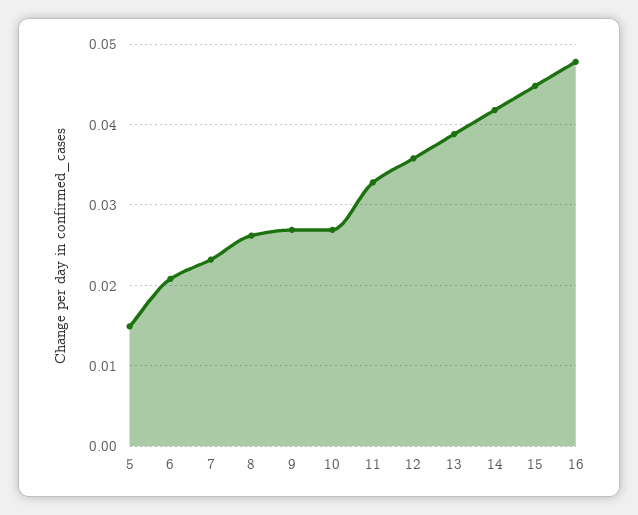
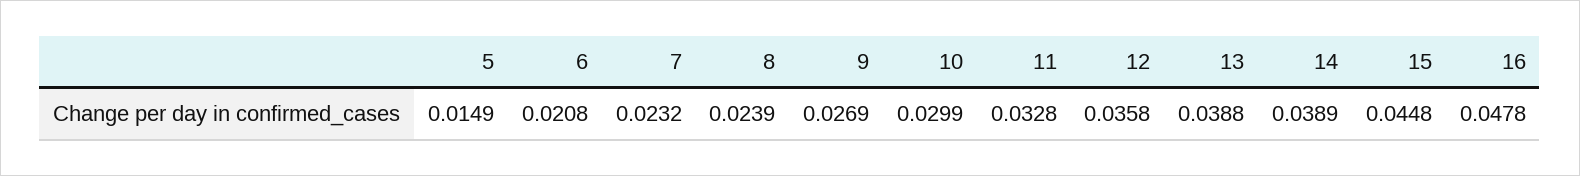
8: 0.026 -> 0.0239
10: 0.027 -> 0.0299
14: 0.042 -> 0.0389

